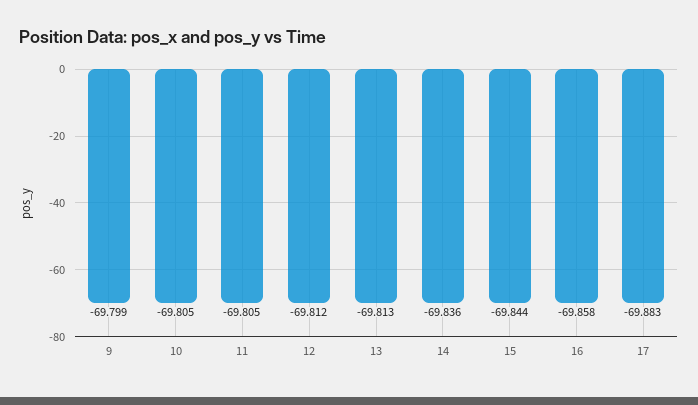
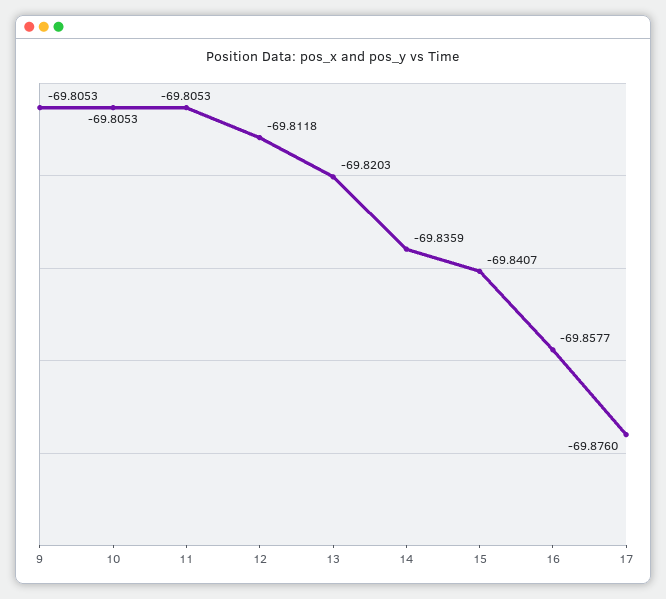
9: -69.799 -> -69.8053
13: -69.813 -> -69.8203
15: -69.844 -> -69.8407
17: -69.883 -> -69.876

